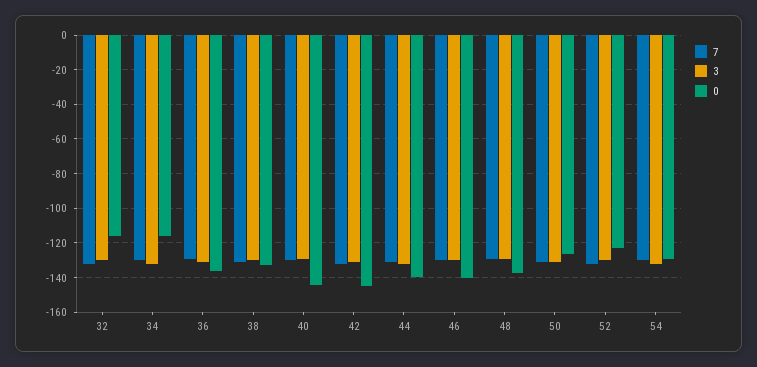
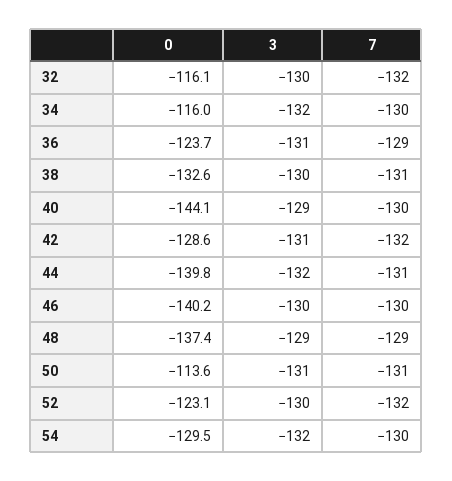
0, 36: -135 -> -123.7
0, 42: -145 -> -128.6
0, 50: -125 -> -113.6

